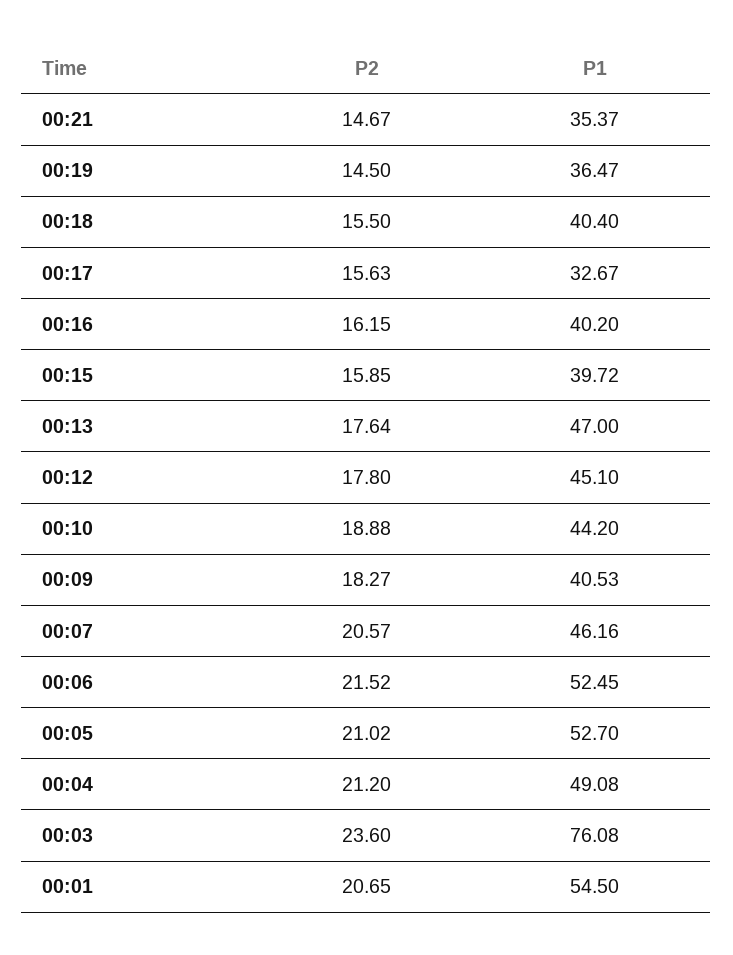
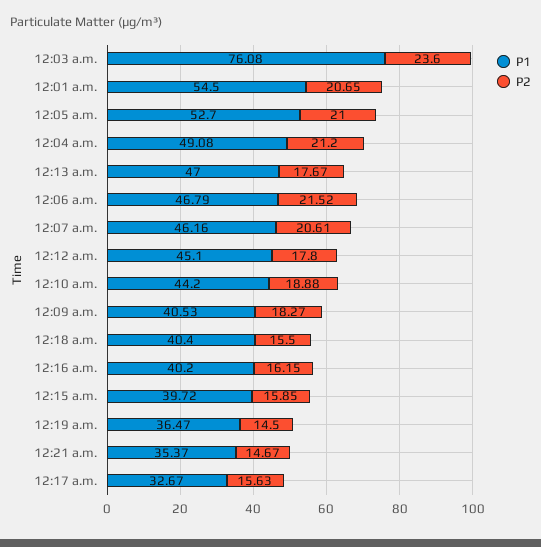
P2, 00:13: 17.64 -> 17.67
P2, 00:07: 20.57 -> 20.61
P1, 00:06: 52.45 -> 46.79
P2, 00:05: 21.02 -> 21

